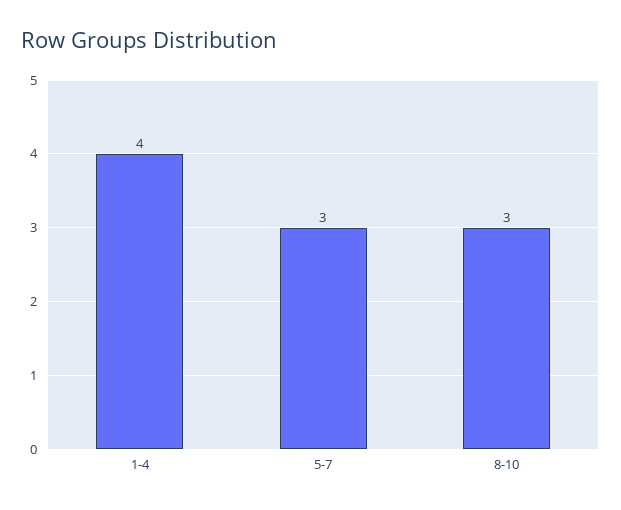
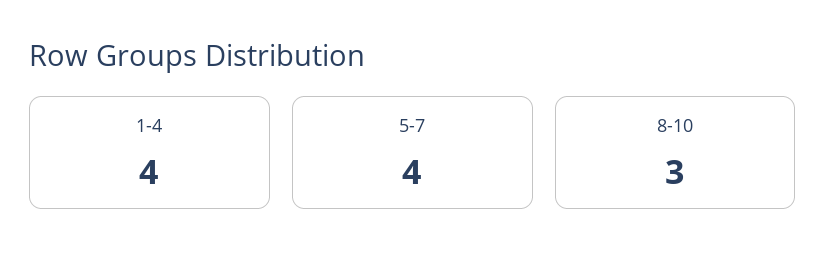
5-7: 3 -> 4

